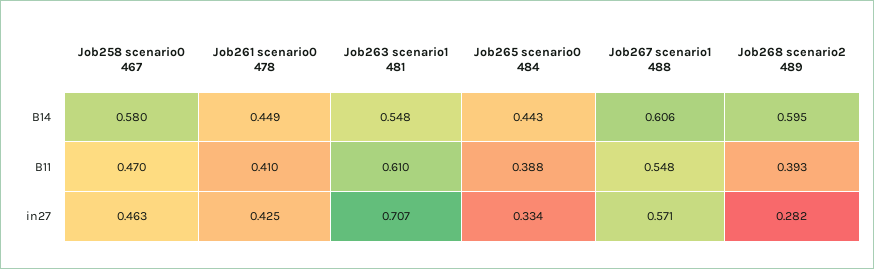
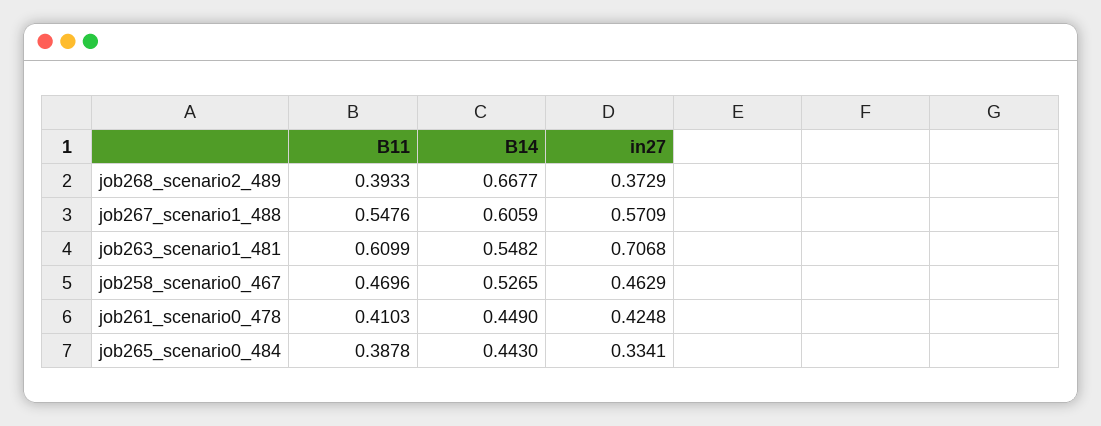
Job258 scenario0 467, B14: 0.58 -> 0.5265
Job268 scenario2 489, B14: 0.595 -> 0.6677
Job268 scenario2 489, in27: 0.282 -> 0.3729

